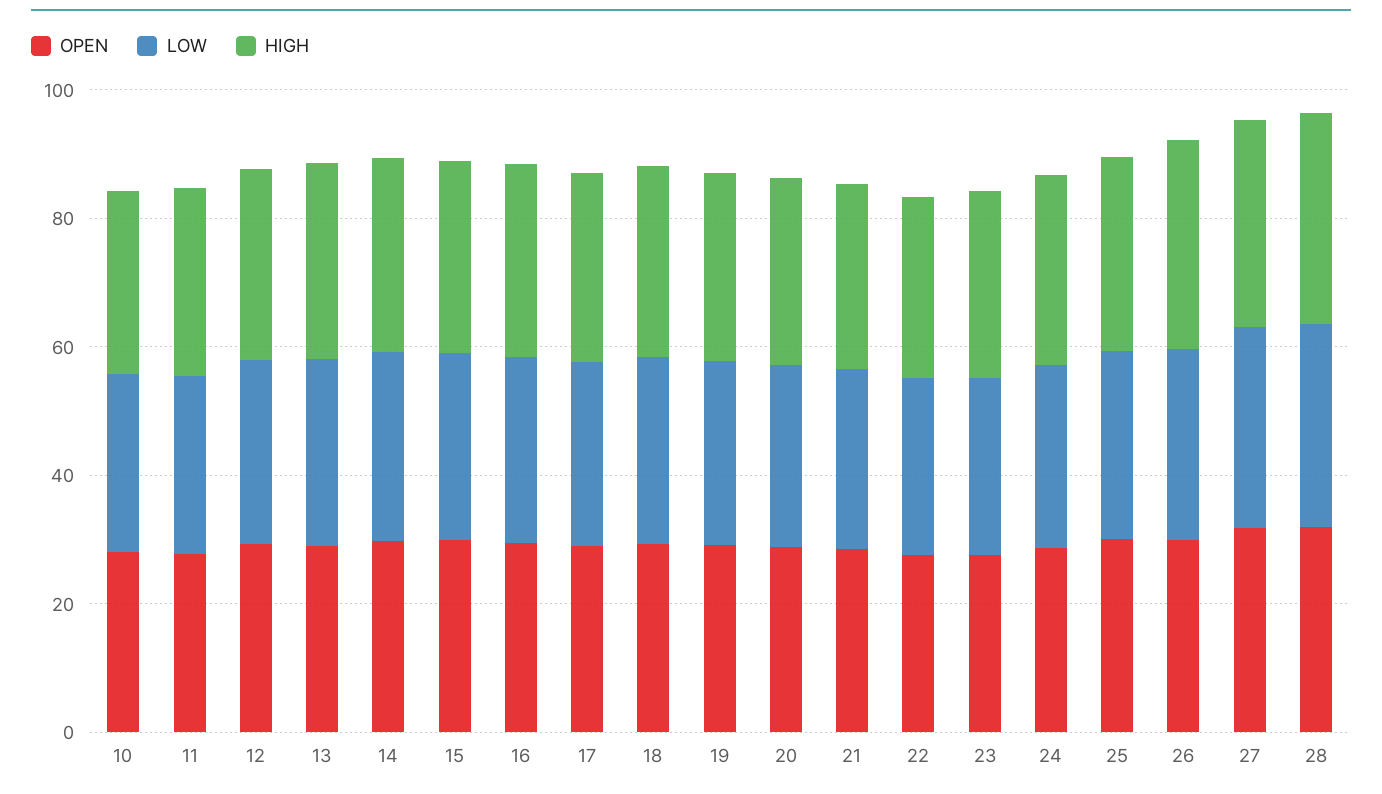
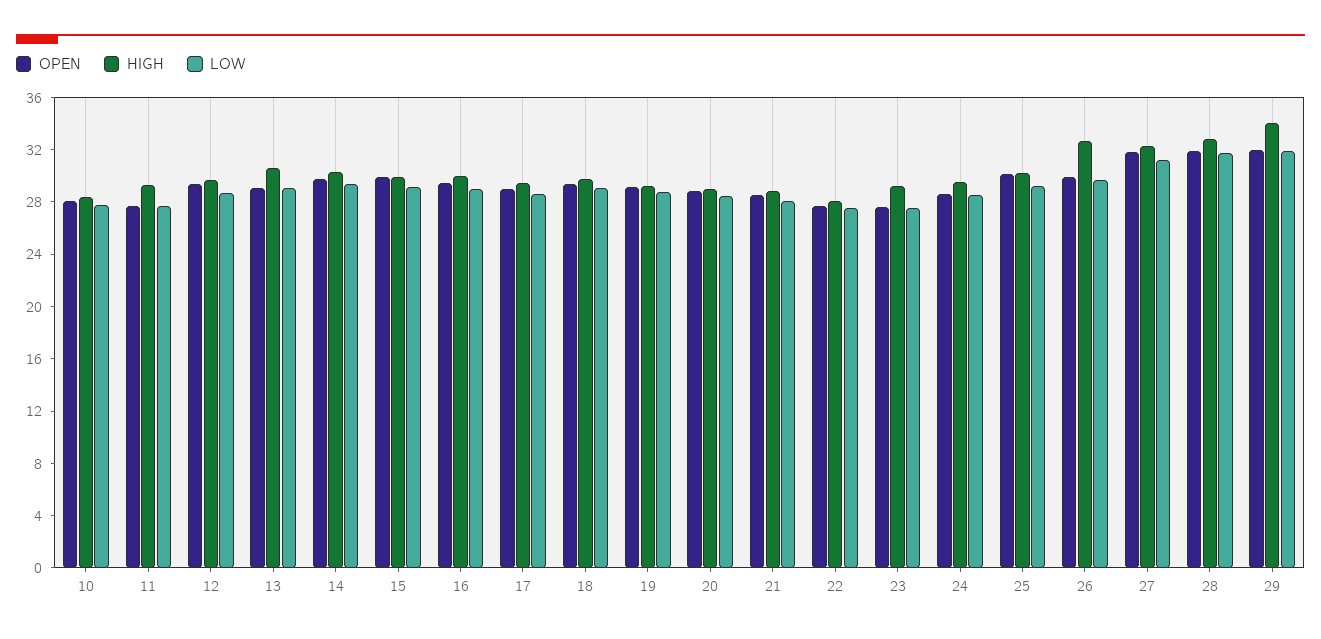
OPEN, 29: none -> 32
HIGH, 29: none -> 34
LOW, 29: none -> 32

